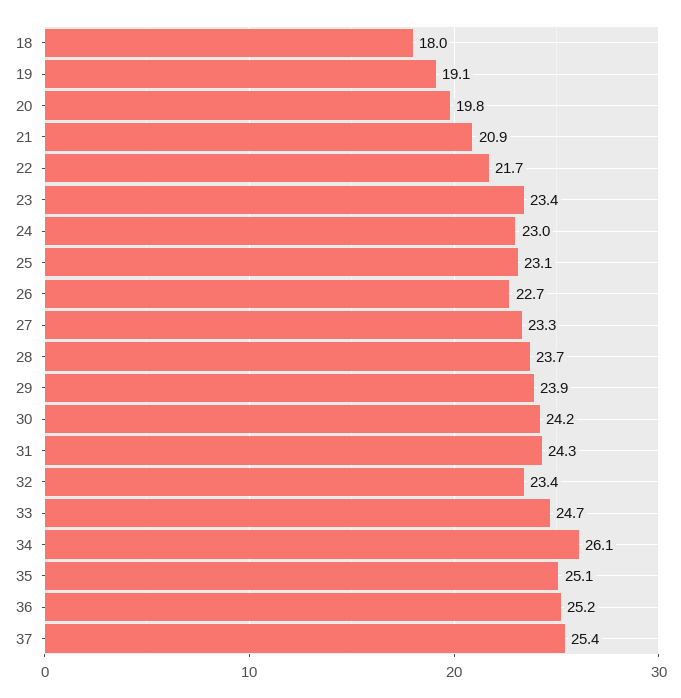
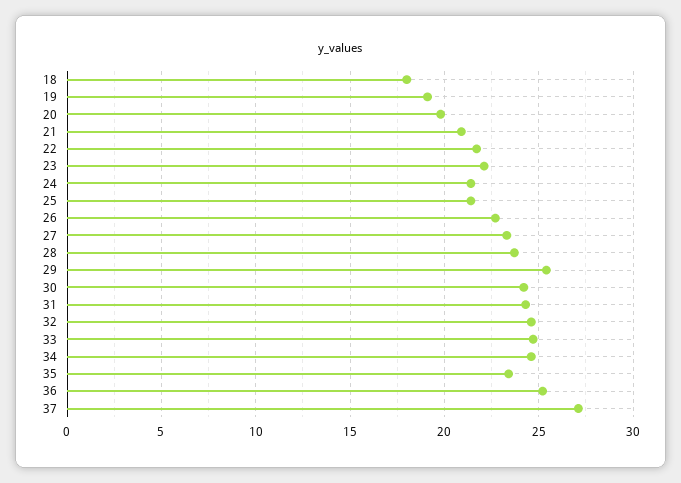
23: 23.4 -> 22
24: 23 -> 21.5
25: 23.1 -> 21.5
29: 23.9 -> 25.5
32: 23.4 -> 24.5
34: 26.1 -> 24.5
35: 25.1 -> 23.5
37: 25.4 -> 27

